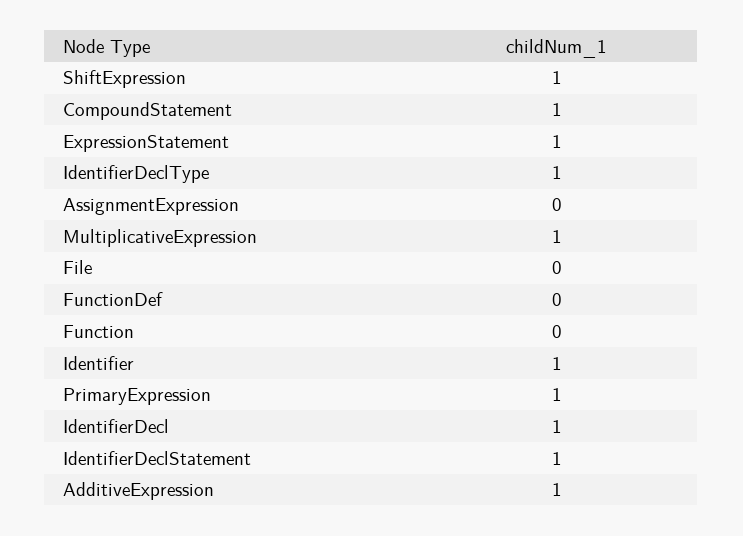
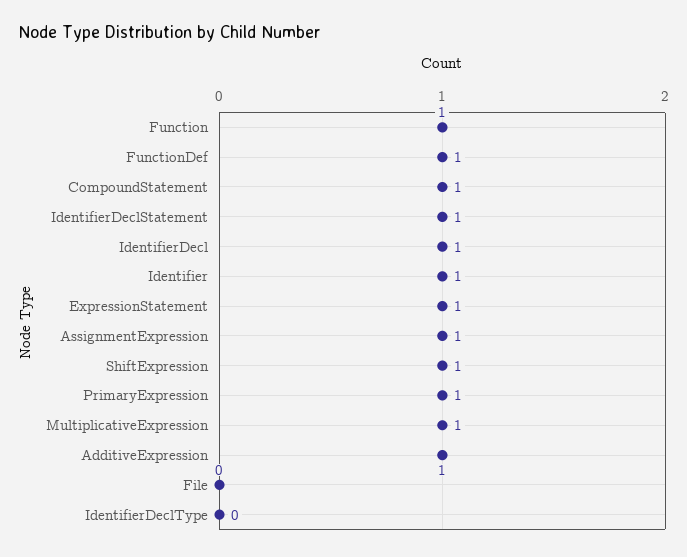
IdentifierDeclType: 1 -> 0
AssignmentExpression: 0 -> 1
FunctionDef: 0 -> 1
Function: 0 -> 1

